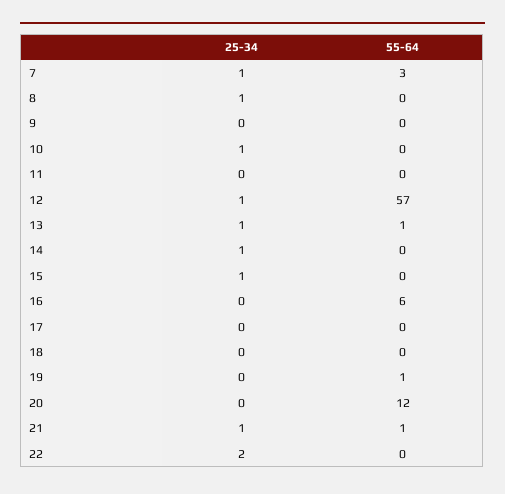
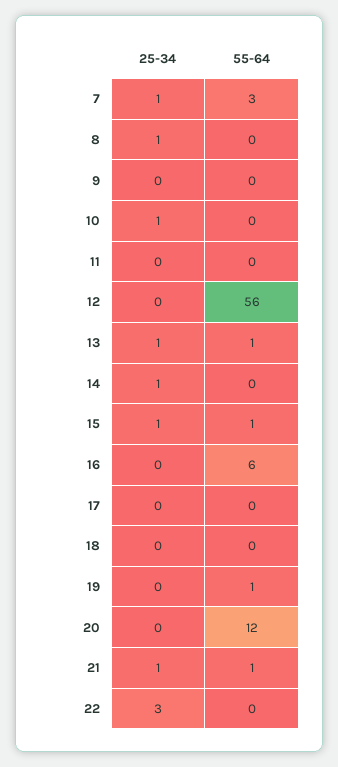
25-34, 12: 1 -> 0
55-64, 12: 57 -> 56
55-64, 15: 0 -> 1
25-34, 22: 2 -> 3

